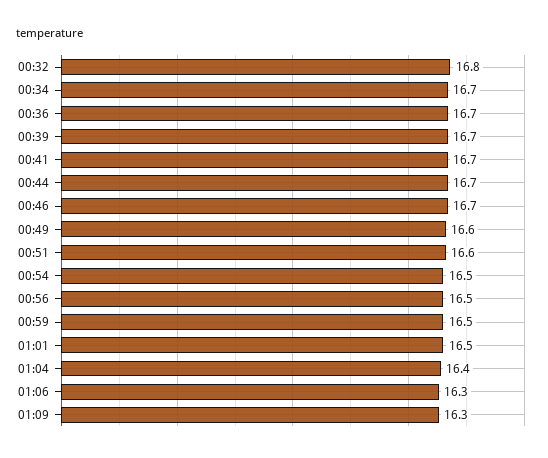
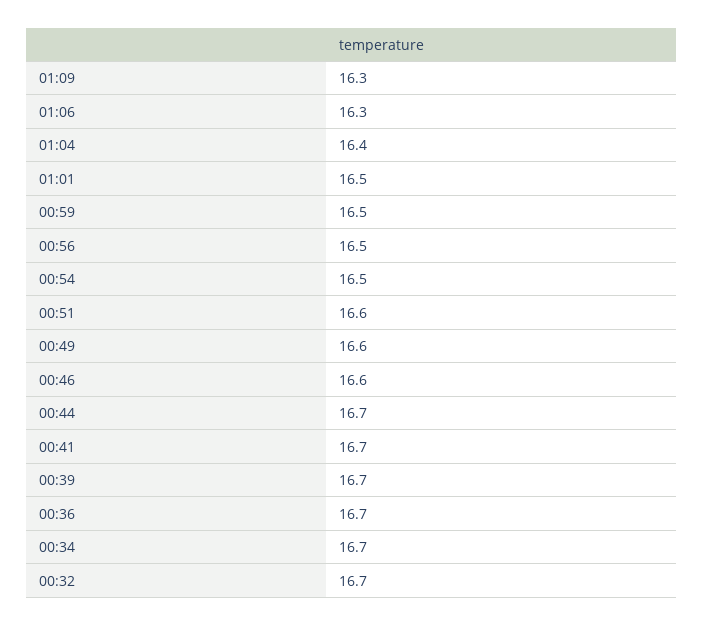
00:32: 16.8 -> 16.7
00:46: 16.7 -> 16.6

